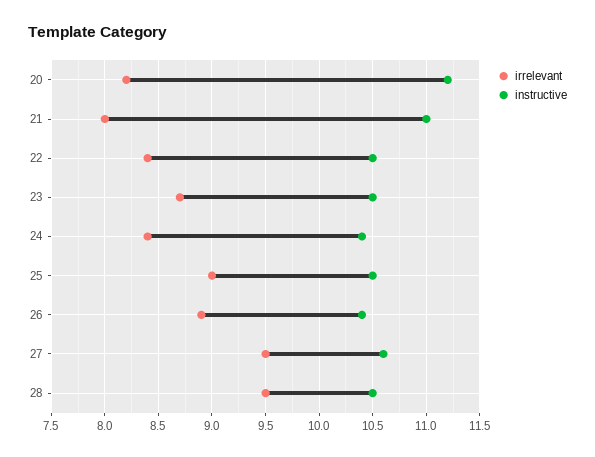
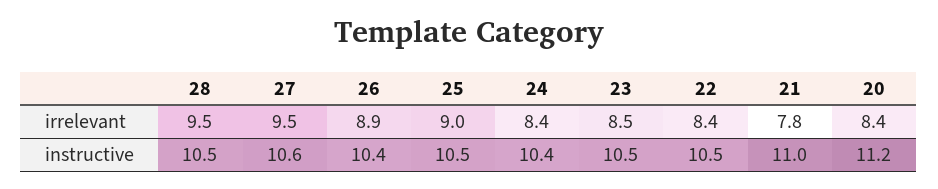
irrelevant, 20: 8.2 -> 8.4
irrelevant, 21: 8 -> 7.8
irrelevant, 23: 8.7 -> 8.5

